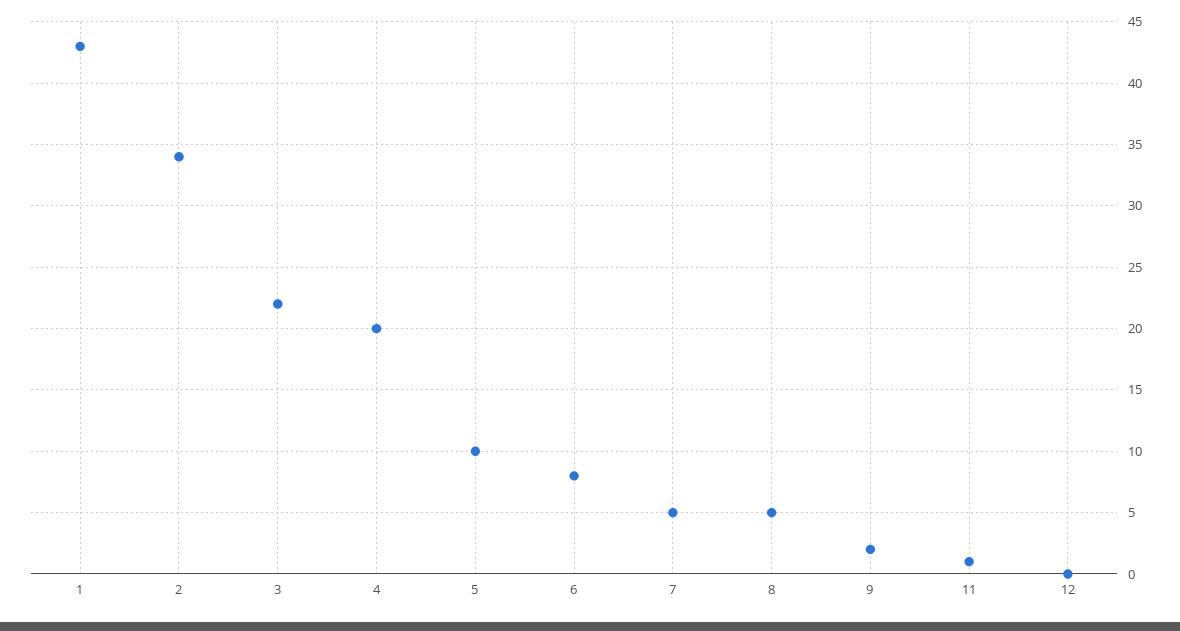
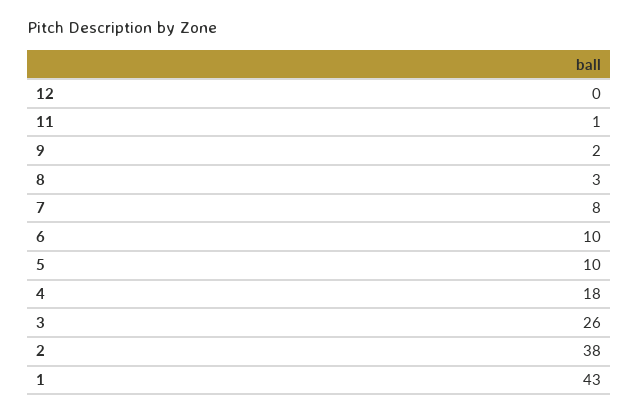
2: 34 -> 38
3: 22 -> 26
4: 20 -> 18
6: 8 -> 10
7: 5 -> 8
8: 5 -> 3

